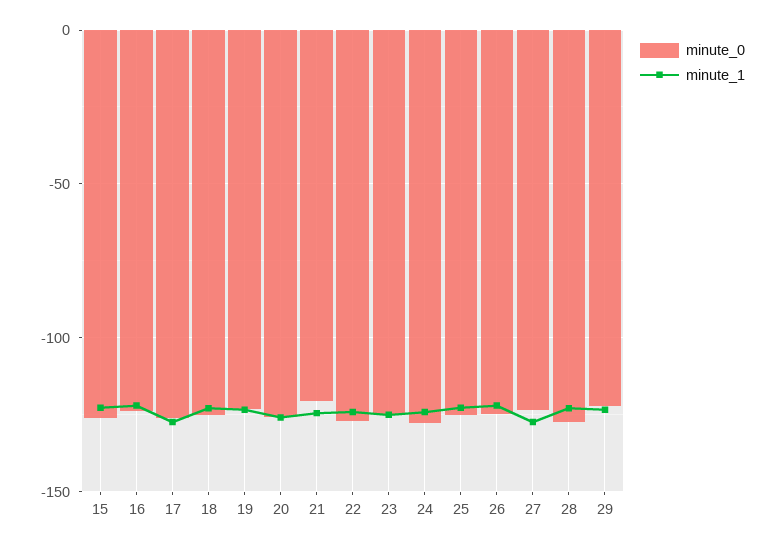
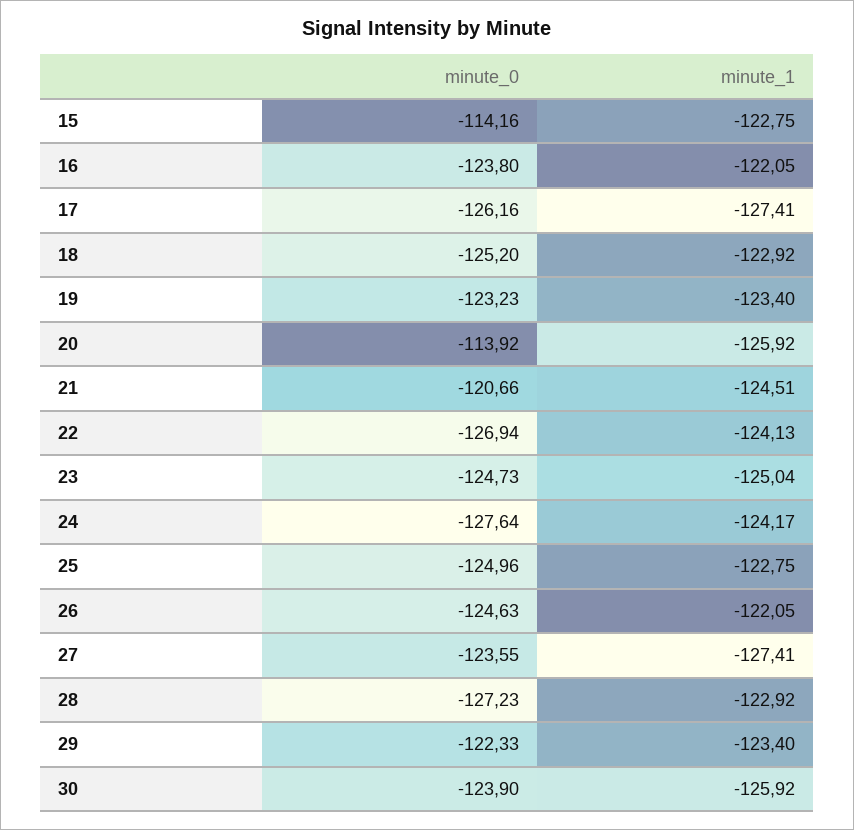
minute_0, 15: -125 -> -114.16
minute_0, 20: -125 -> -113.92
minute_0, 30: none -> -123.9
minute_1, 30: none -> -125.92

